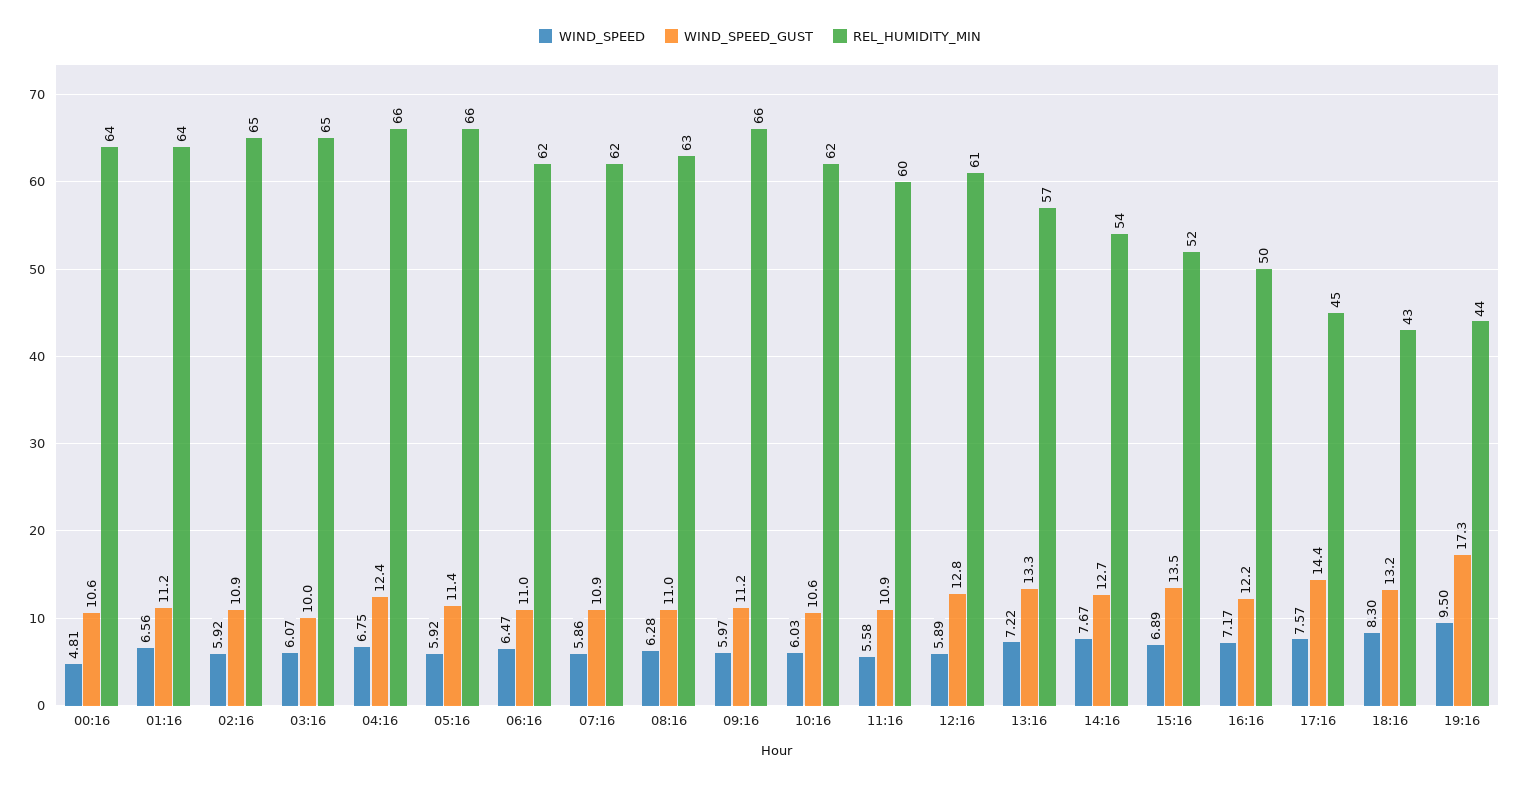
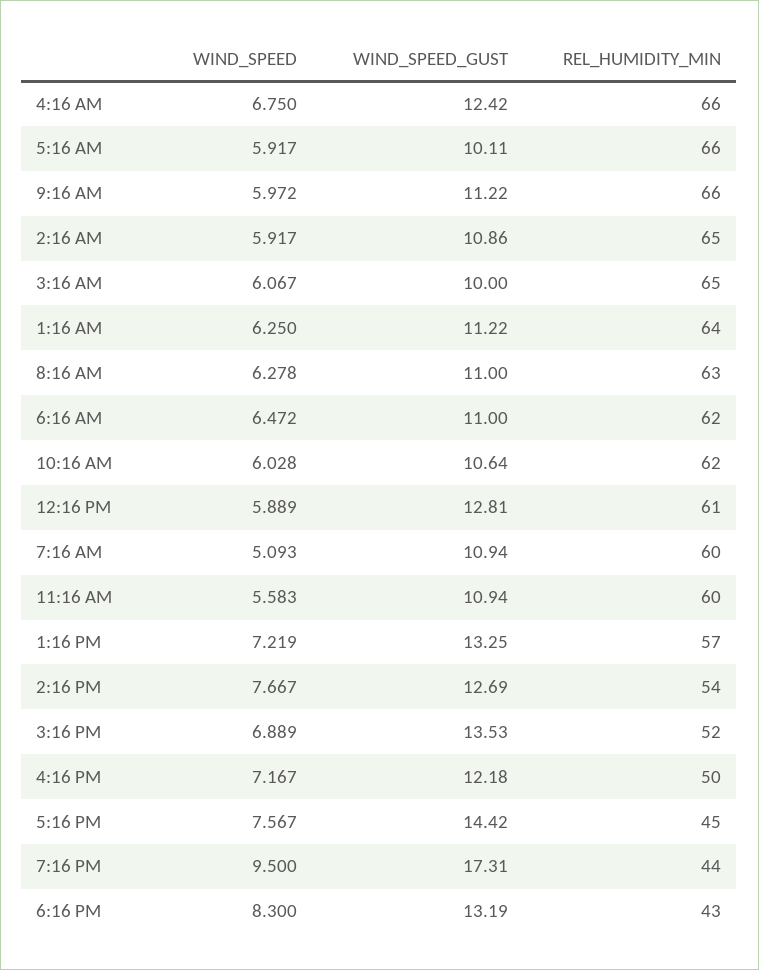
WIND_SPEED, 00:16: 4.81 -> none
WIND_SPEED_GUST, 00:16: 10.6 -> none
REL_HUMIDITY_MIN, 00:16: 64 -> none
WIND_SPEED, 01:16: 6.56 -> 6.25
WIND_SPEED_GUST, 05:16: 11.4 -> 10.11
WIND_SPEED, 07:16: 5.86 -> 5.093
REL_HUMIDITY_MIN, 07:16: 62 -> 60

